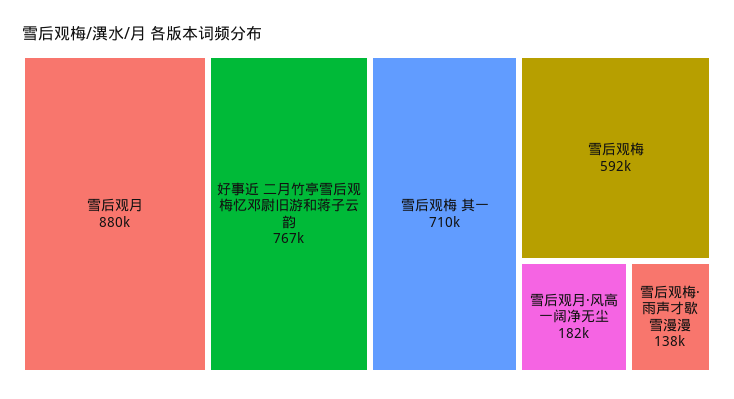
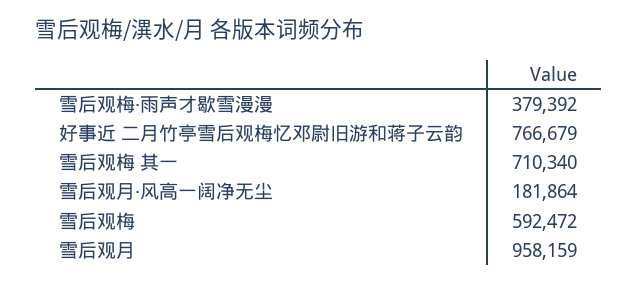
雪后观月: 880000 -> 958159
雪后观梅·雨声才歇雪漫漫: 138000 -> 379392

